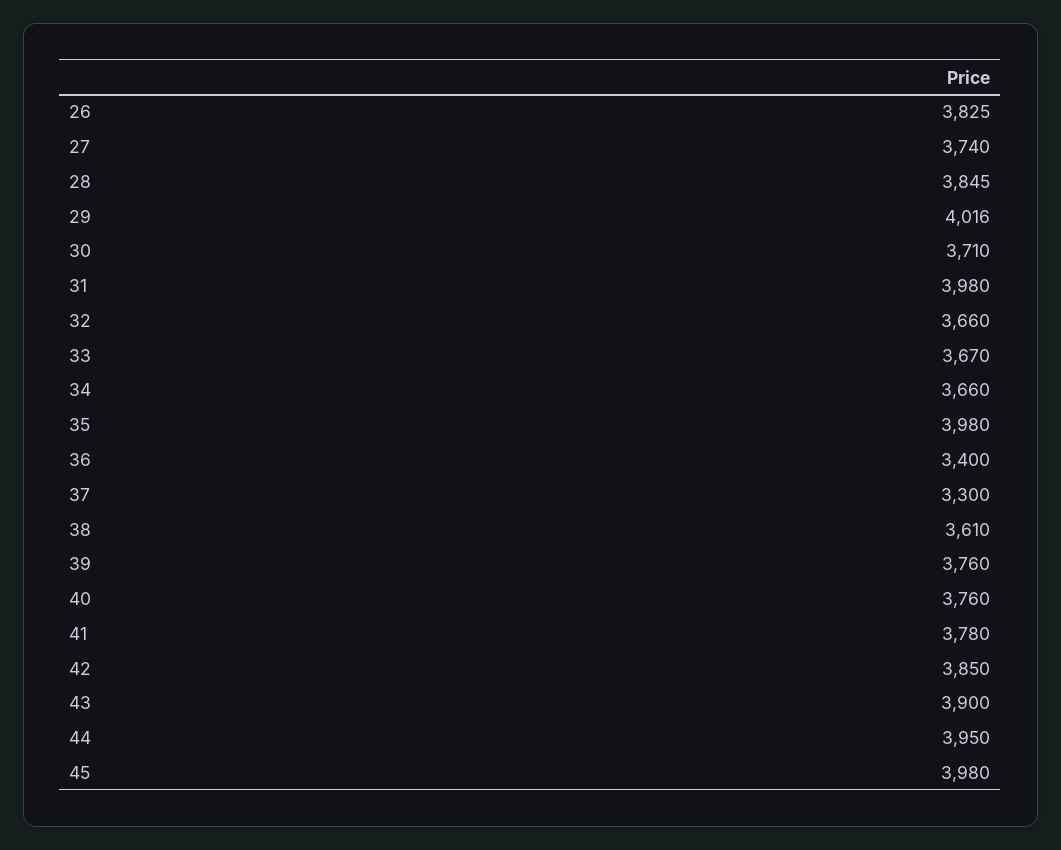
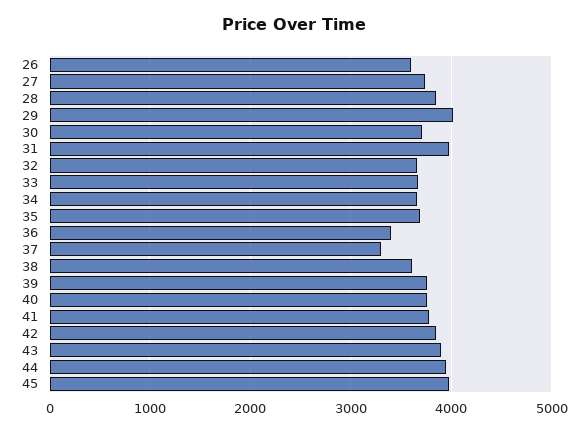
26: 3825 -> 3600
35: 3980 -> 3700

